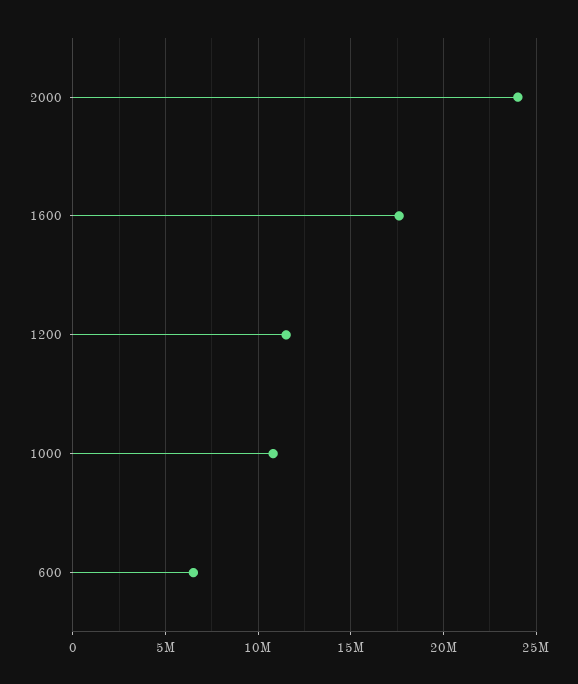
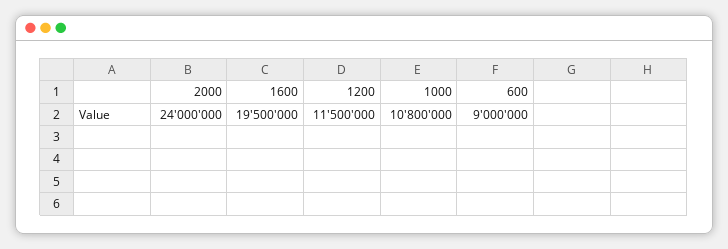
1600: 17500000 -> 19500000
600: 6500000 -> 9000000

